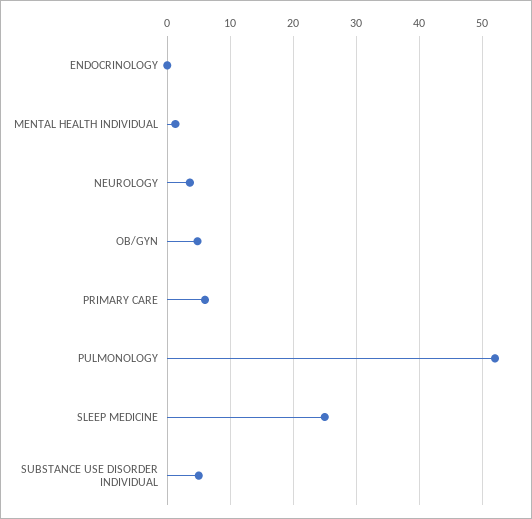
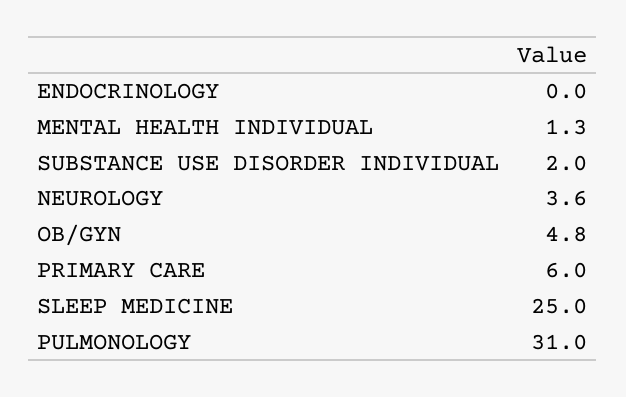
PULMONOLOGY: 52 -> 31
SUBSTANCE USE DISORDER INDIVIDUAL: 5 -> 2

